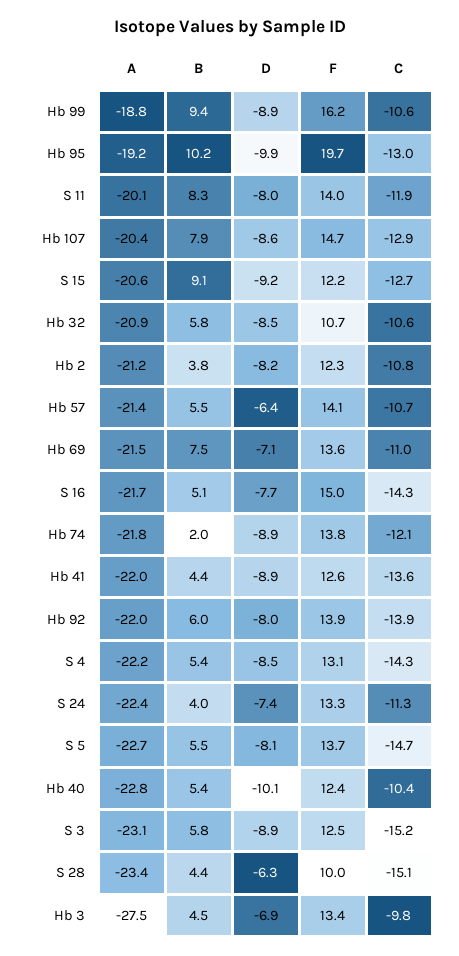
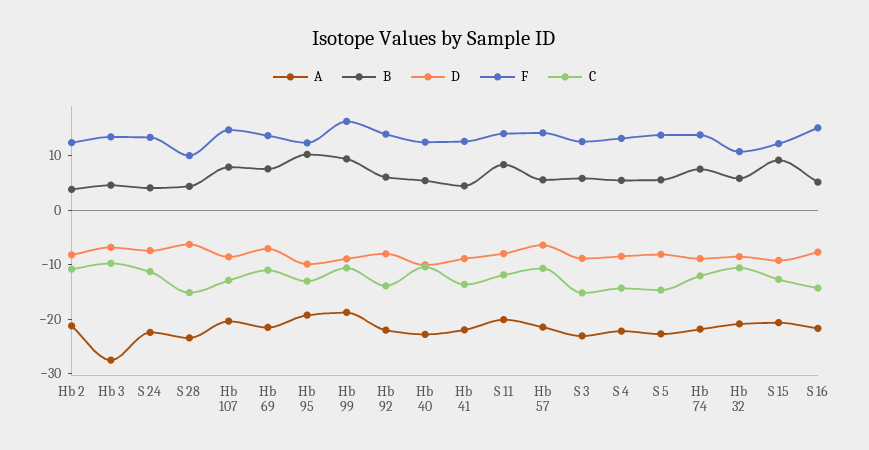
F, Hb 95: 19.7 -> 12
B, Hb 74: 2 -> 8

